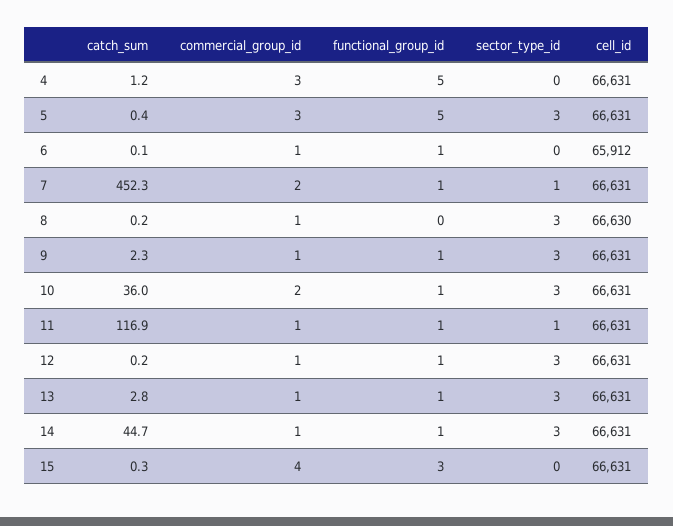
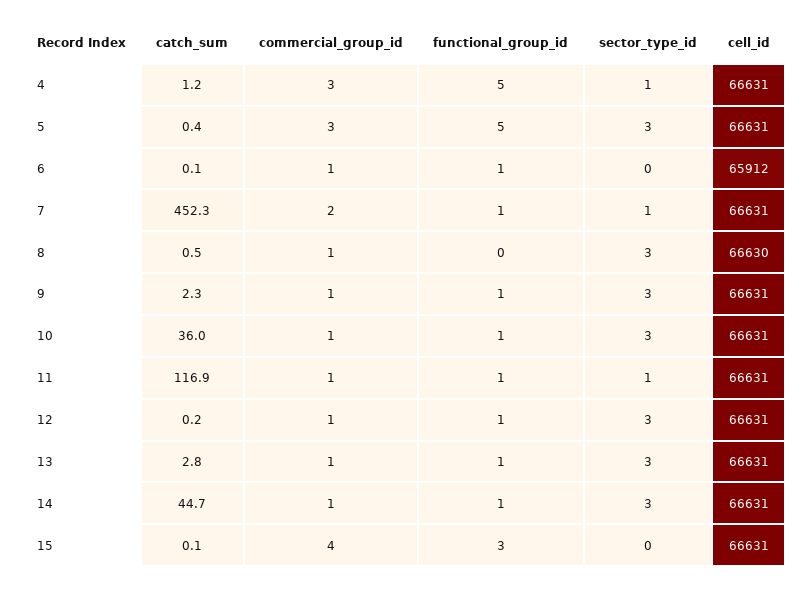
sector_type_id, 4: 0 -> 1
catch_sum, 8: 0.2 -> 0.5
commercial_group_id, 10: 2 -> 1
catch_sum, 15: 0.3 -> 0.1

